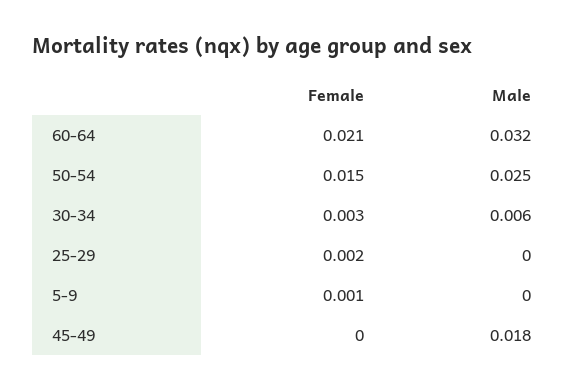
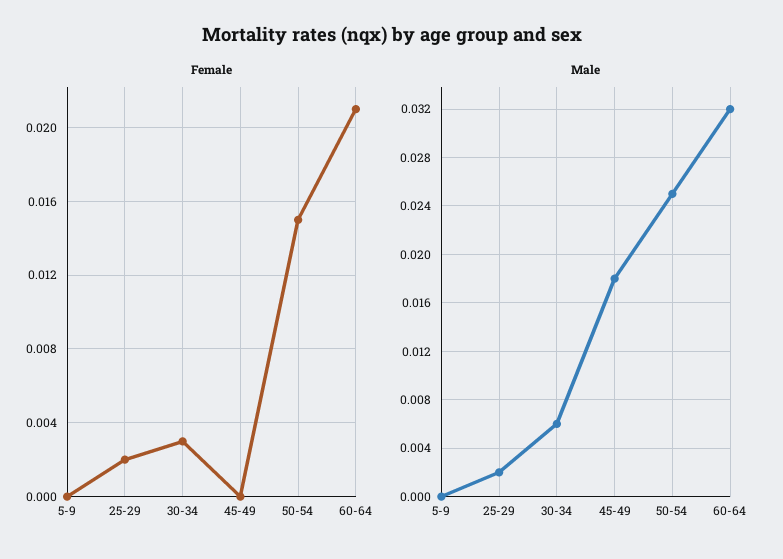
Male, 25-29: 0 -> 0.002
Female, 5-9: 0.001 -> 0

